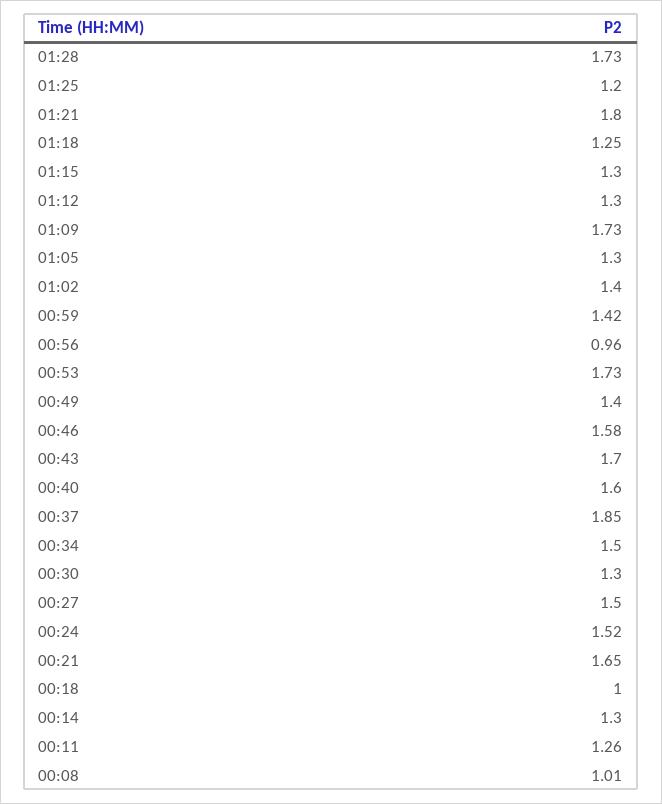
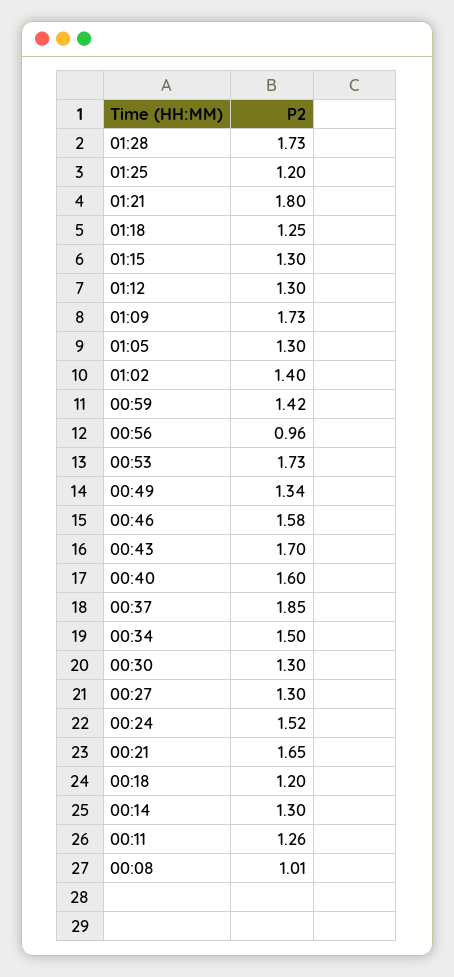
00:49: 1.4 -> 1.34
00:27: 1.5 -> 1.3
00:18: 1 -> 1.2

